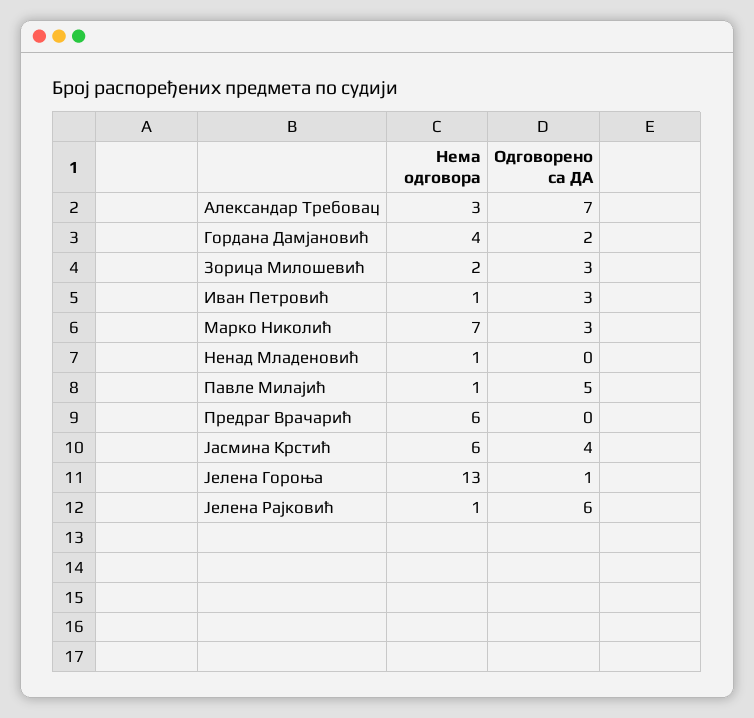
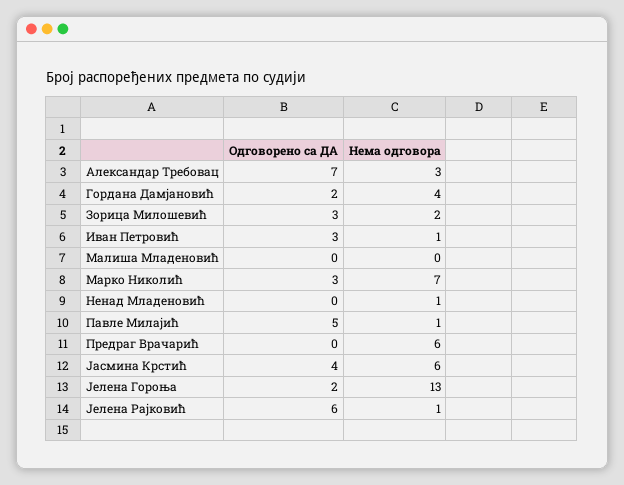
Одговорено са ДА, Јелена Гороња: 1 -> 2
Одговорено са ДА, Малиша Младеновић: none -> 0
Нема одговора, Малиша Младеновић: none -> 0

